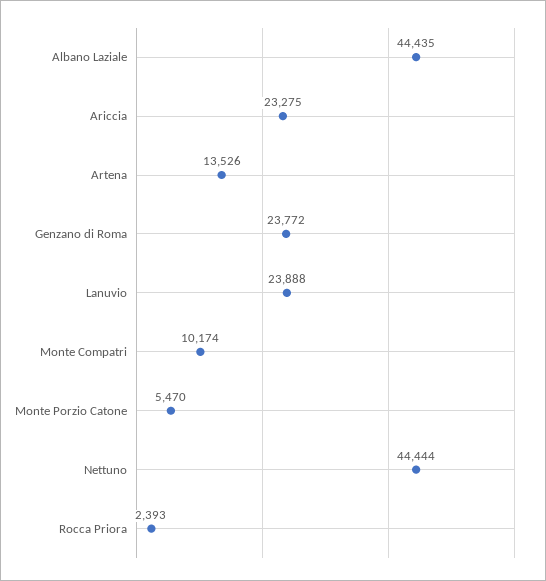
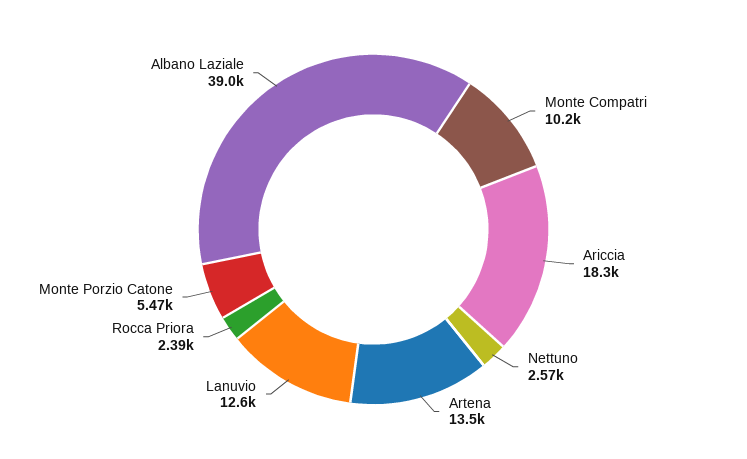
Albano Laziale: 44435 -> 39000
Ariccia: 23275 -> 18300
Genzano di Roma: 23772 -> none
Lanuvio: 23888 -> 12600
Nettuno: 44444 -> 2570

